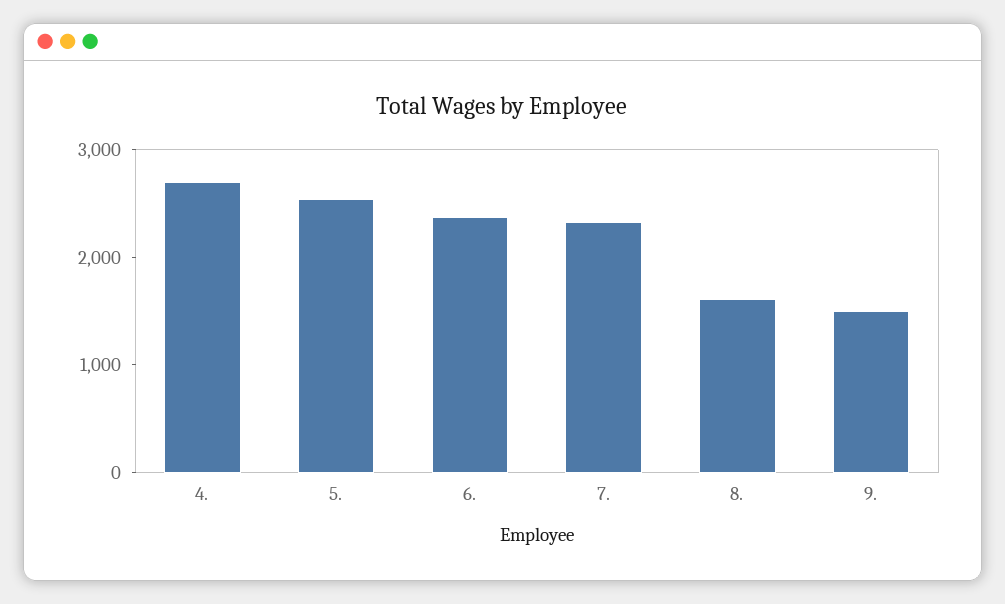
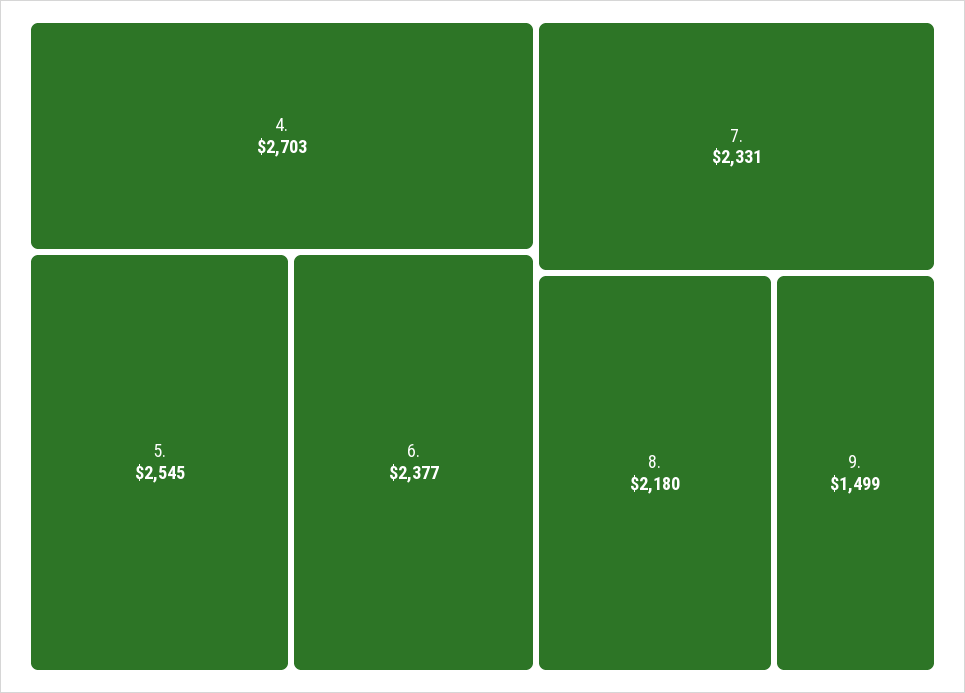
8.: 1600 -> 2180

